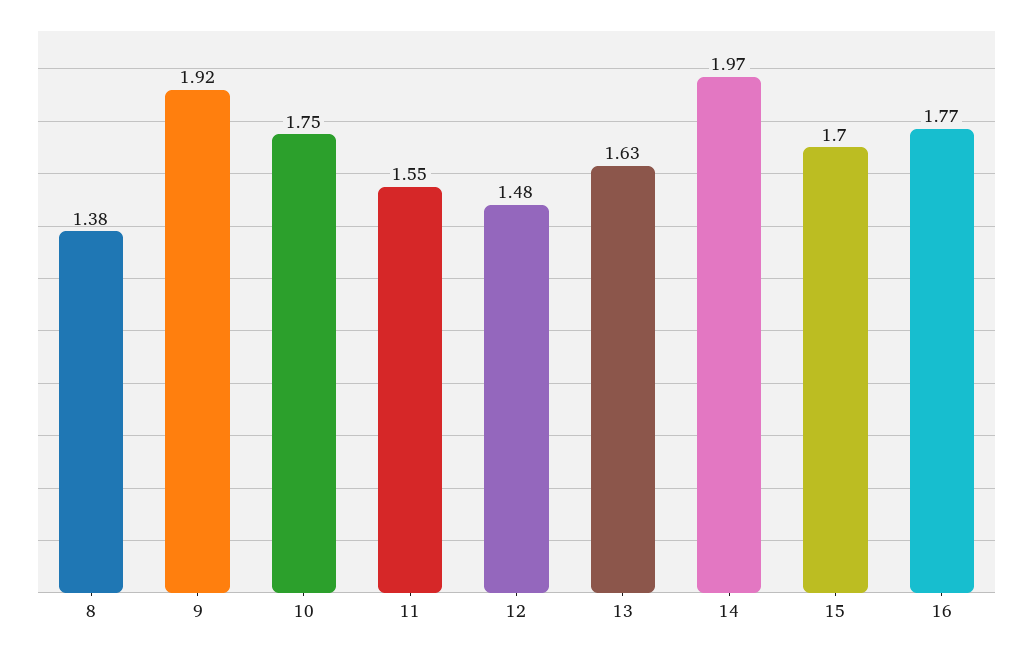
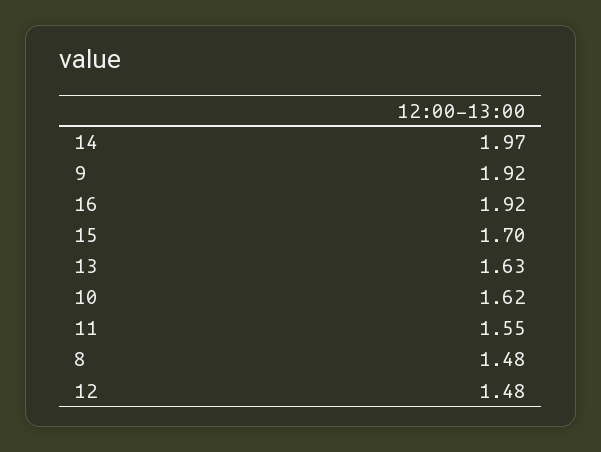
8: 1.38 -> 1.48
10: 1.75 -> 1.62
16: 1.77 -> 1.92

